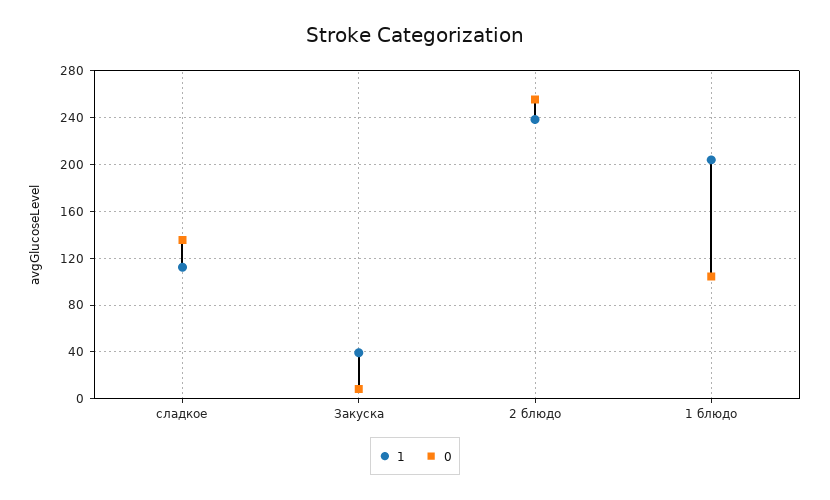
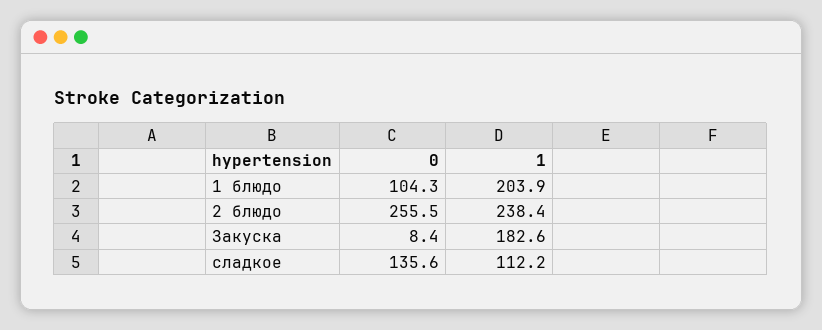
1, Закуска: 40 -> 182.6

